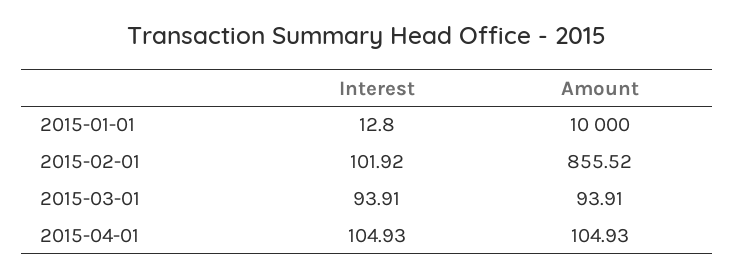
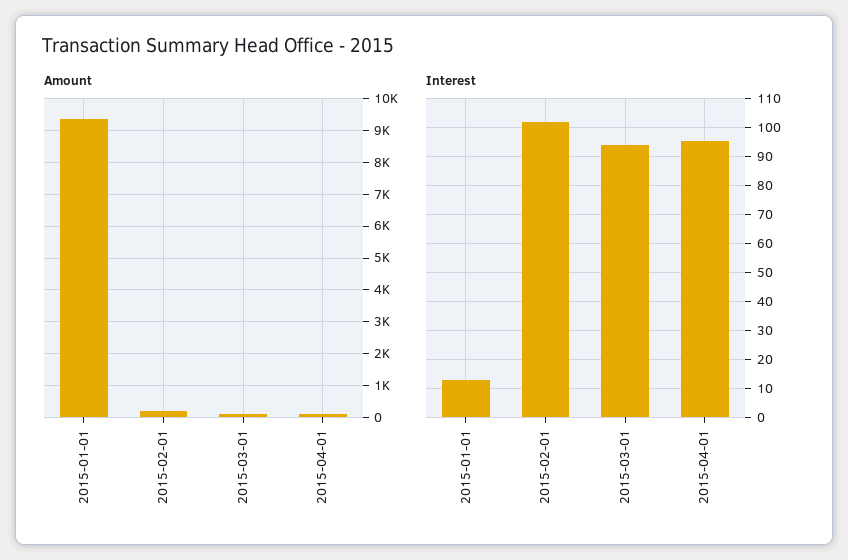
Amount, 2015-01-01: 10000 -> 9400
Amount, 2015-02-01: 855.52 -> 200
Interest, 2015-04-01: 104.93 -> 95

